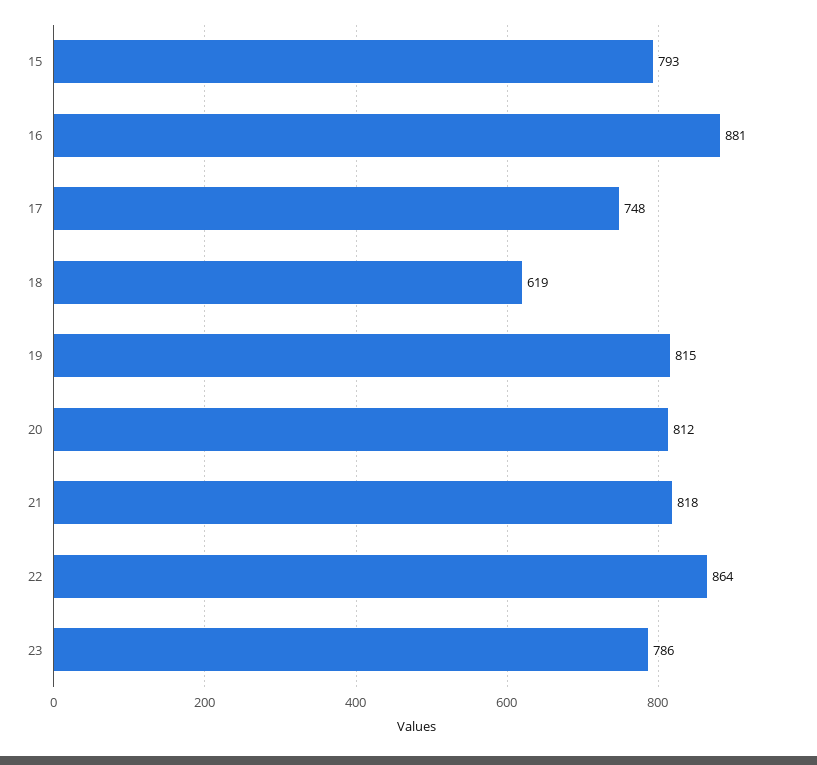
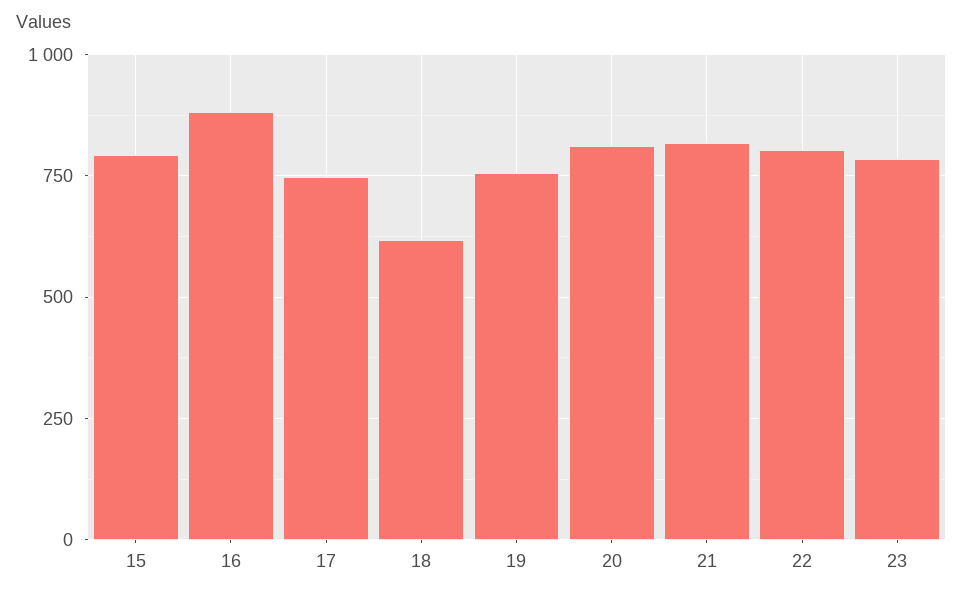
19: 815 -> 750
22: 864 -> 800

